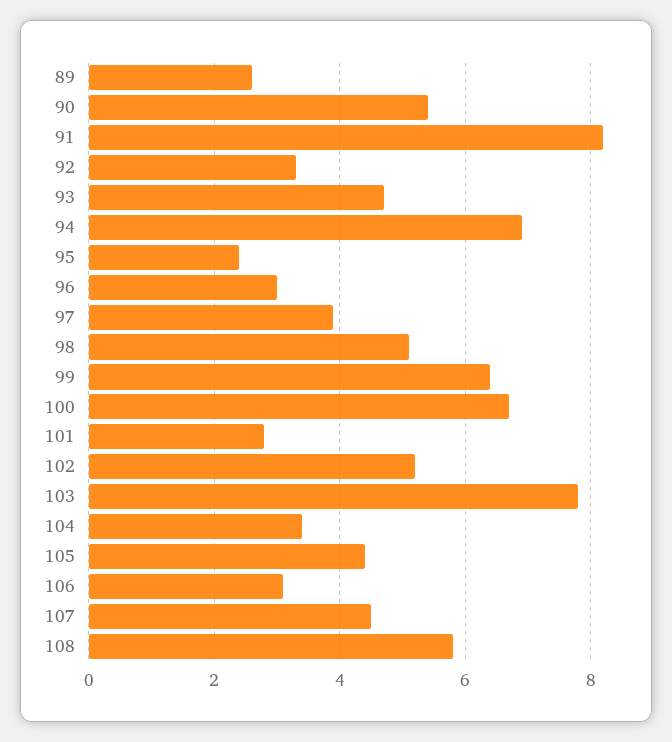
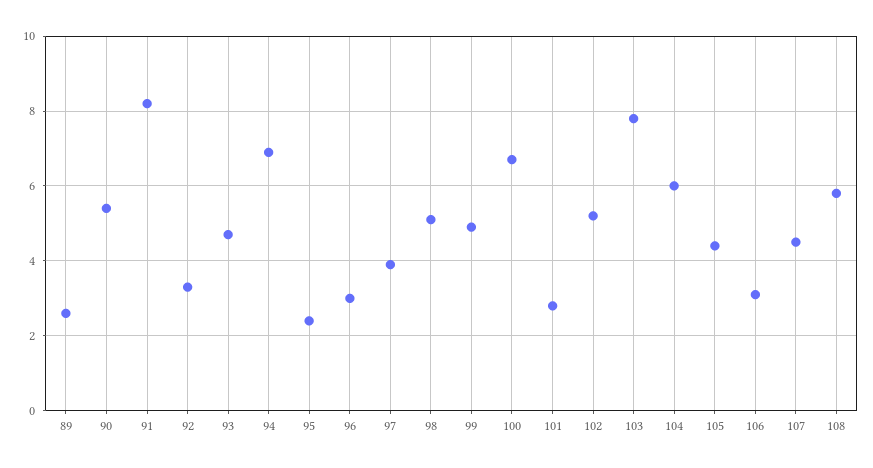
99: 6.5 -> 5
104: 3.5 -> 6

